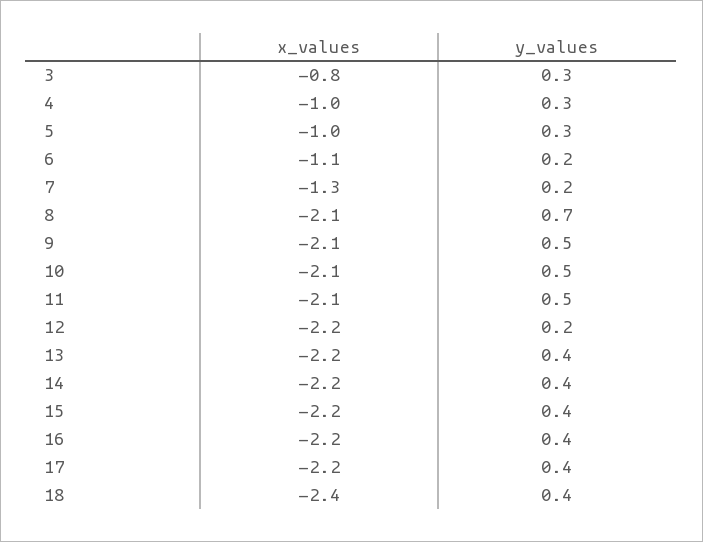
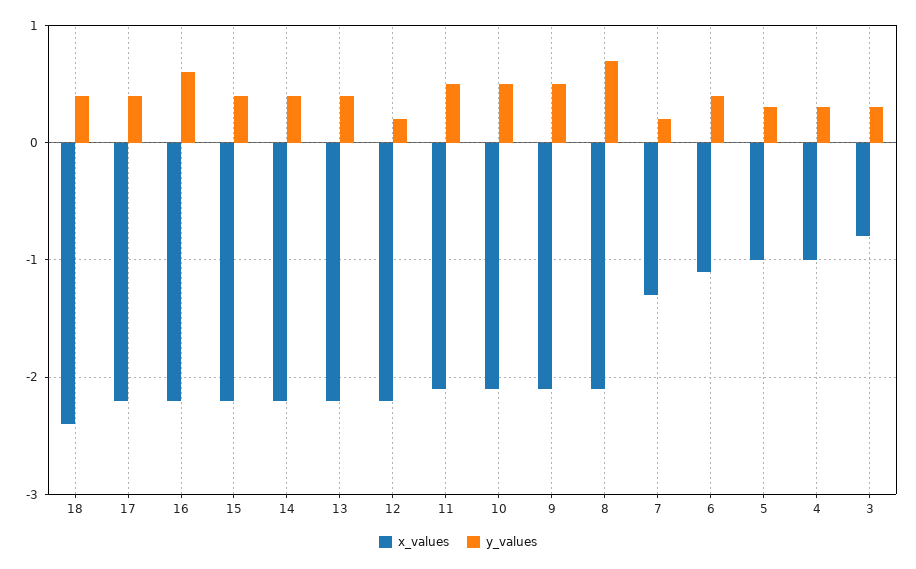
y_values, 6: 0.2 -> 0.4
y_values, 16: 0.4 -> 0.6

